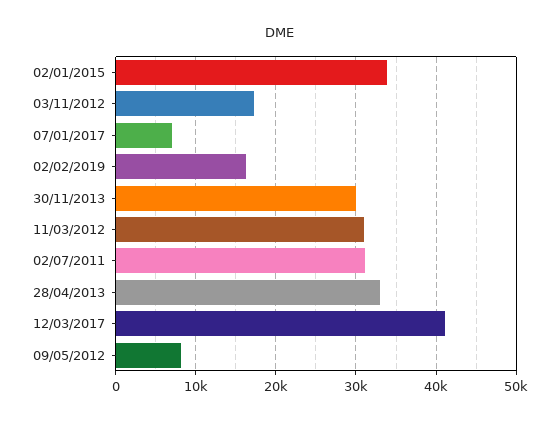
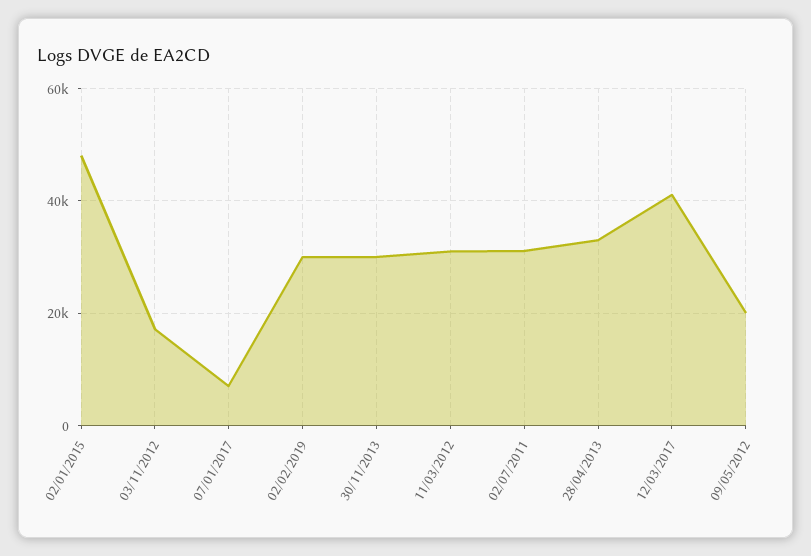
02/01/2015: 34000 -> 48000
02/02/2019: 16000 -> 30000
09/05/2012: 8000 -> 20000

